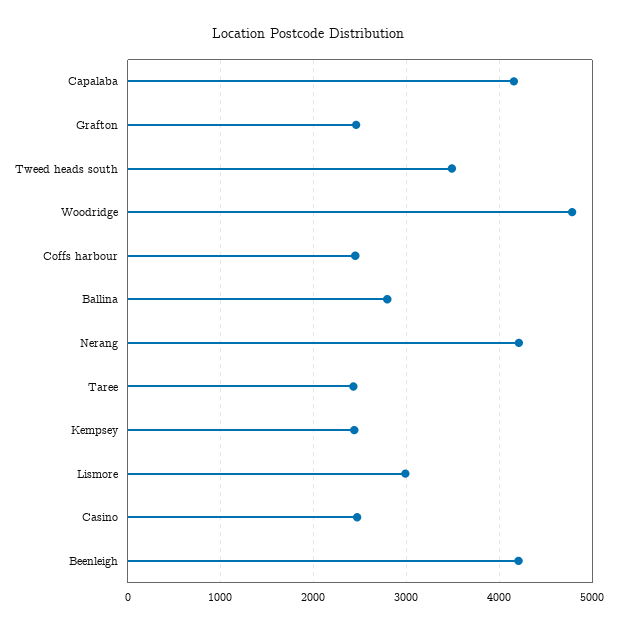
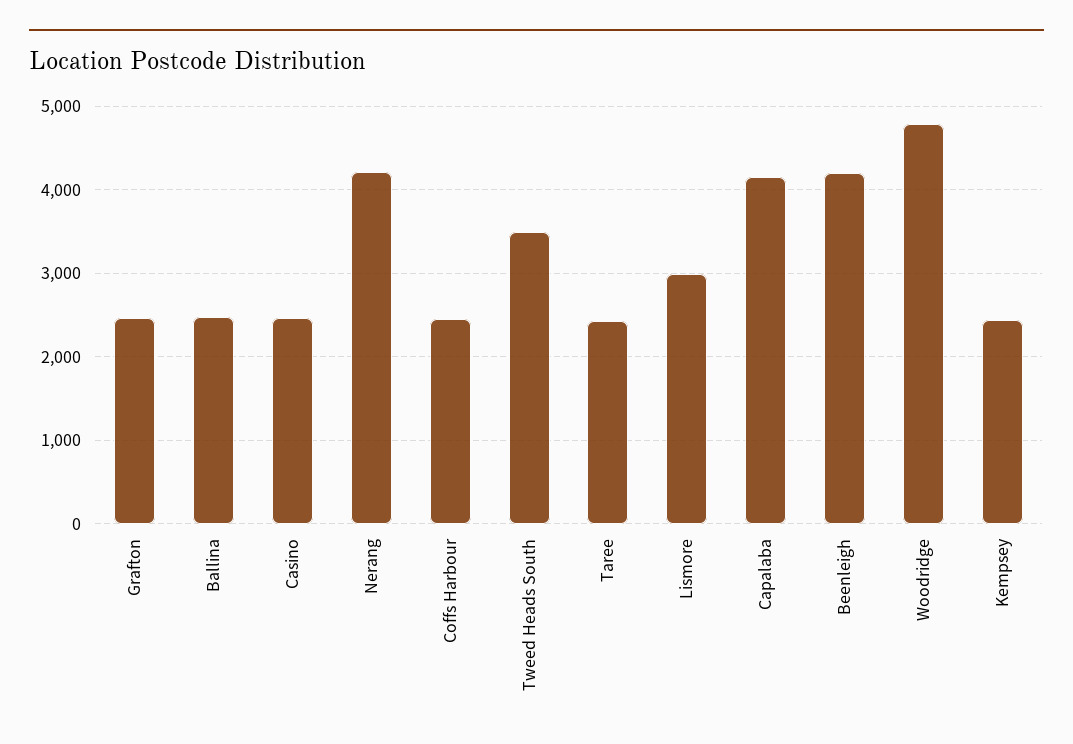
Ballina: 2800 -> 2500

